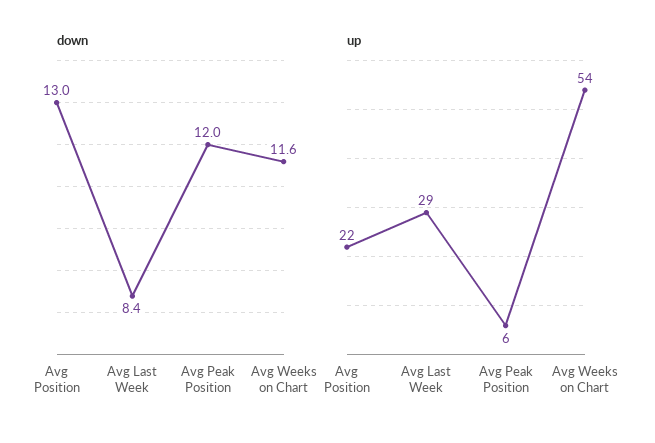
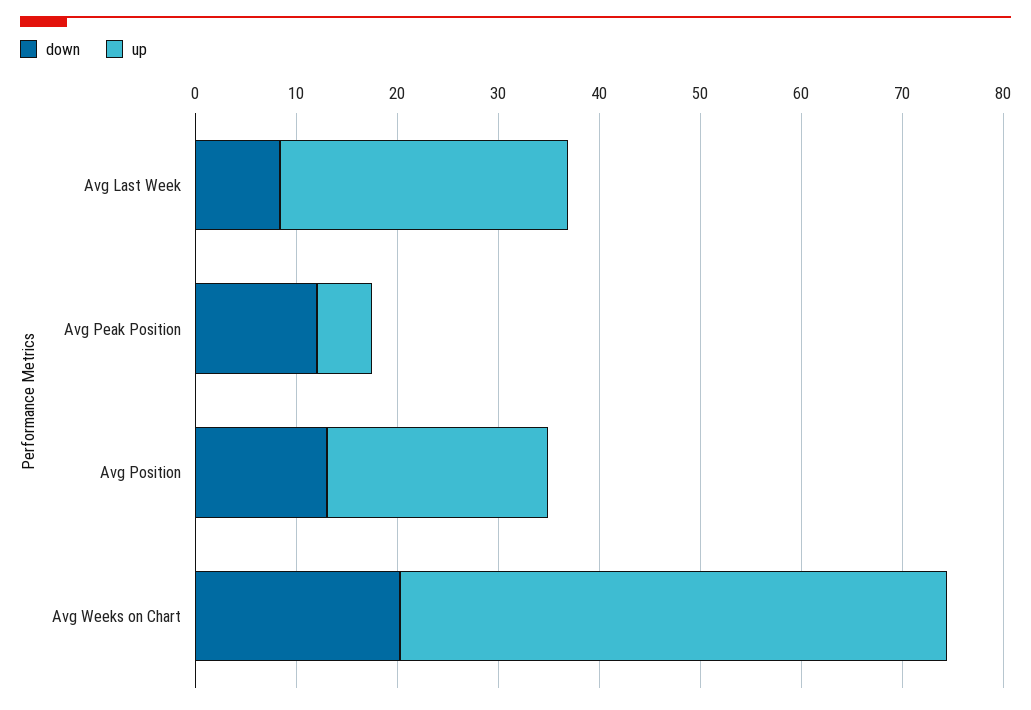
down, Avg Weeks on Chart: 11.6 -> 20

